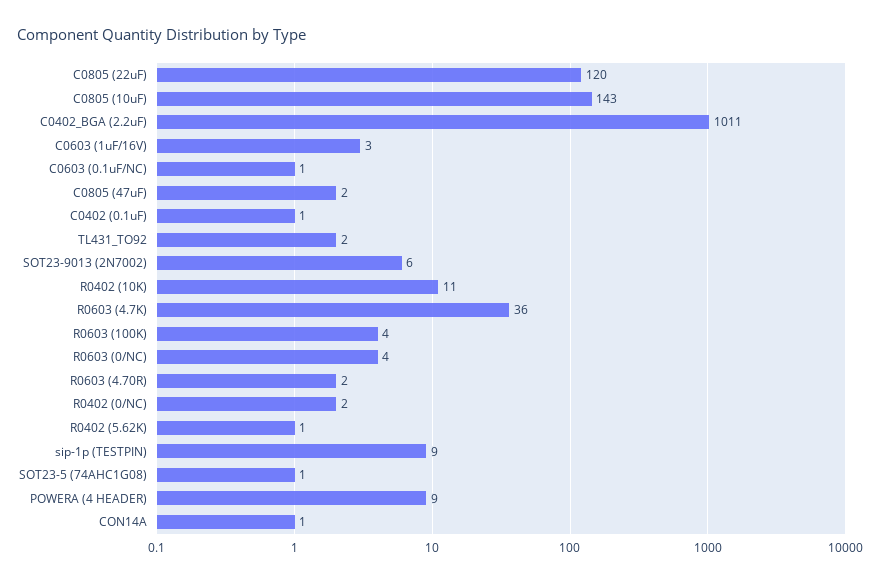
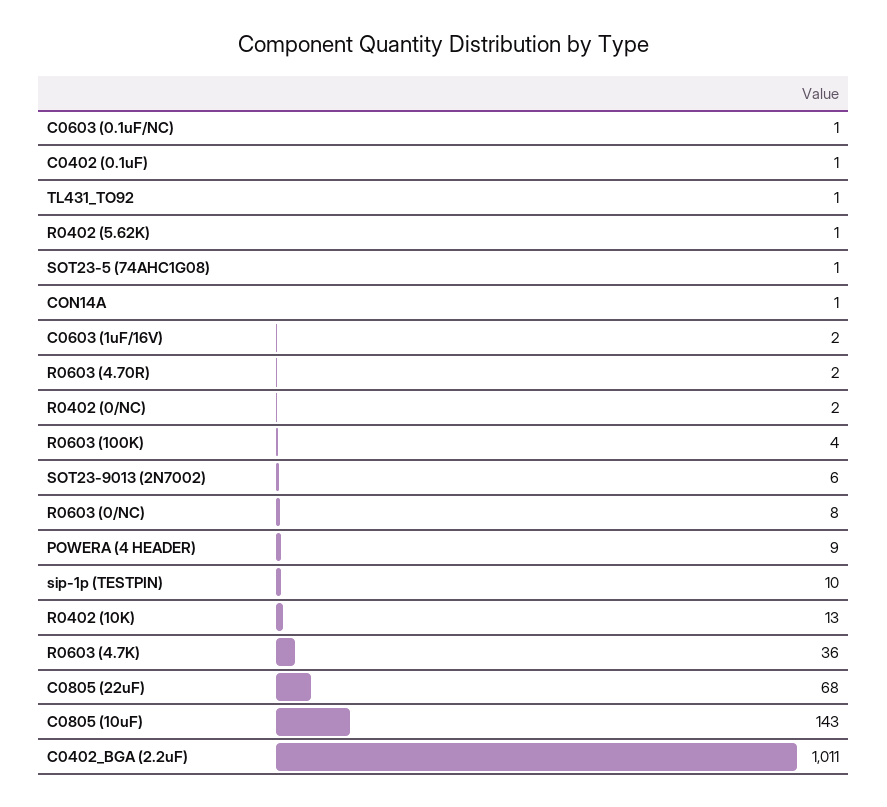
C0805 (22uF): 120 -> 68
C0603 (1uF/16V): 3 -> 2
C0805 (47uF): 2 -> none
TL431_TO92: 2 -> 1
R0402 (10K): 11 -> 13
R0603 (0/NC): 4 -> 8
sip-1p (TESTPIN): 9 -> 10

